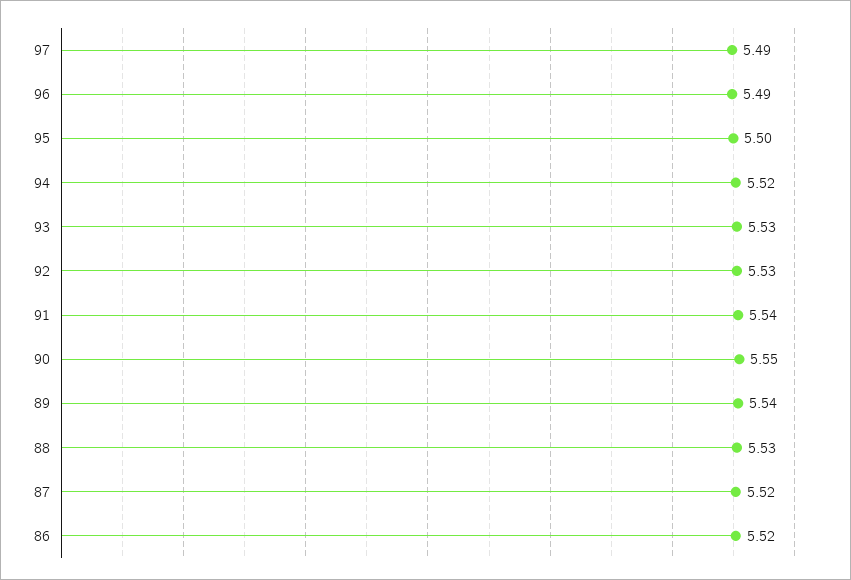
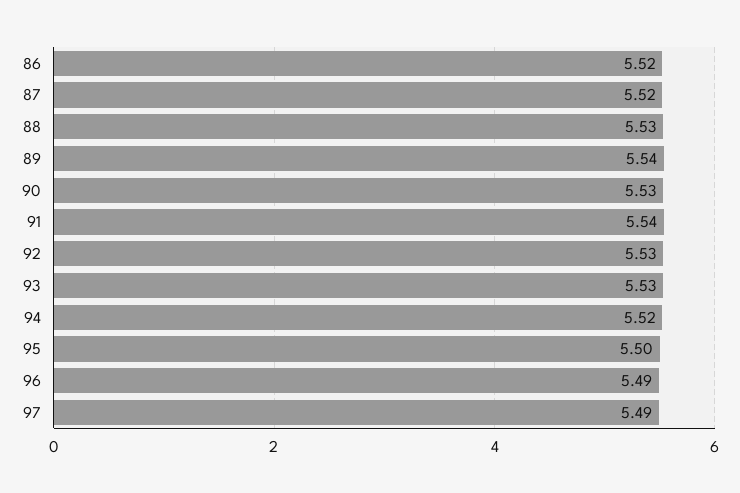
90: 5.55 -> 5.53

